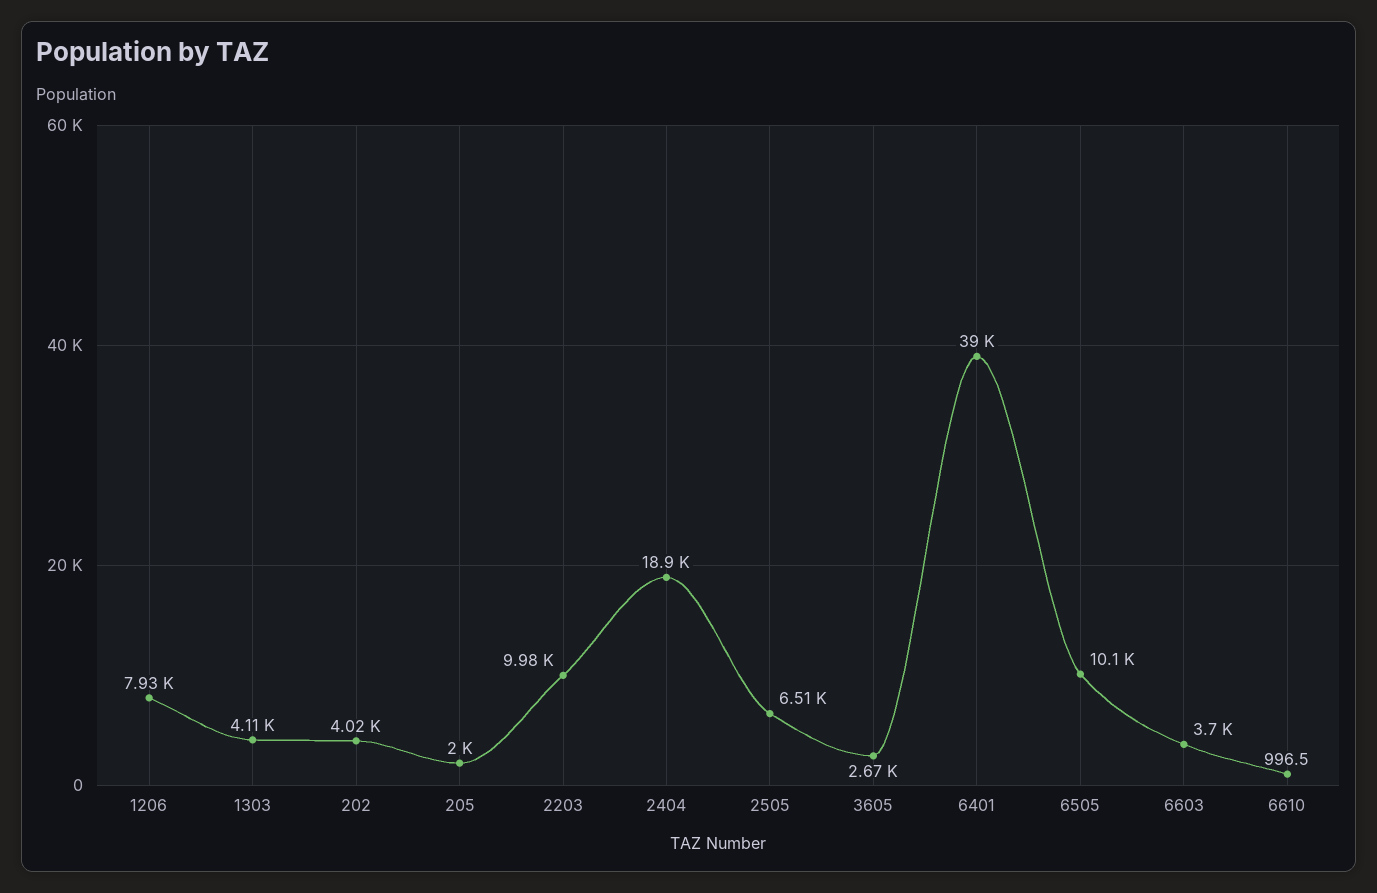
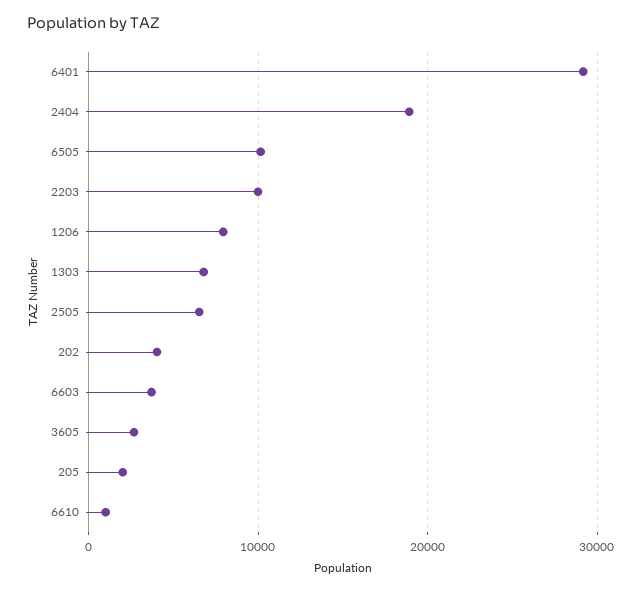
1303: 4110 -> 7000
6401: 39000 -> 29000

